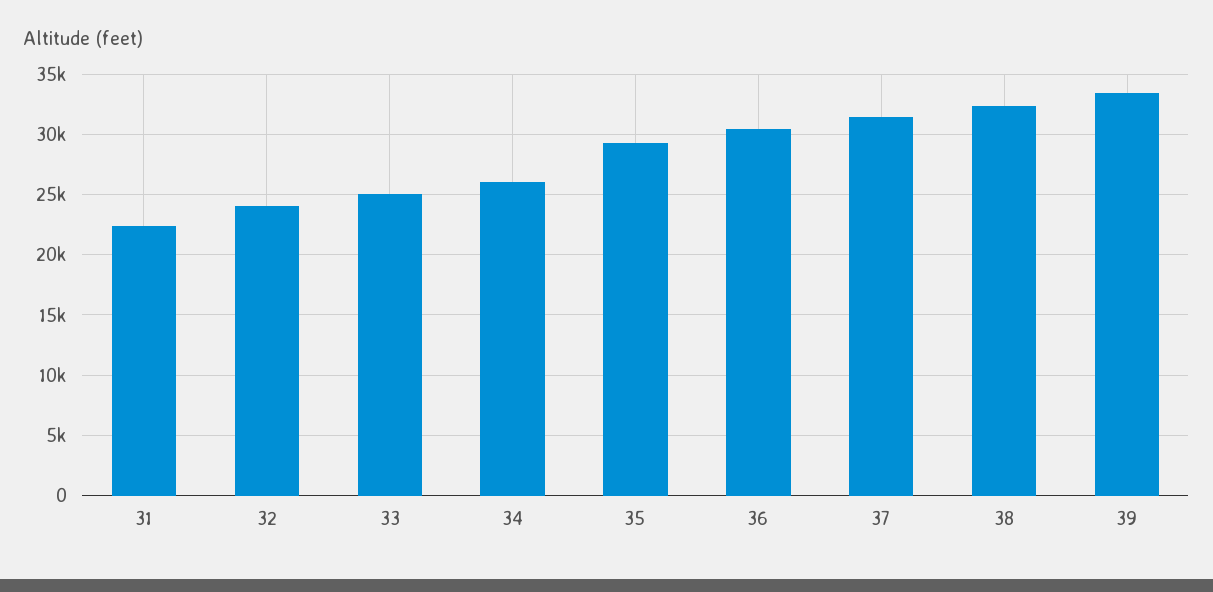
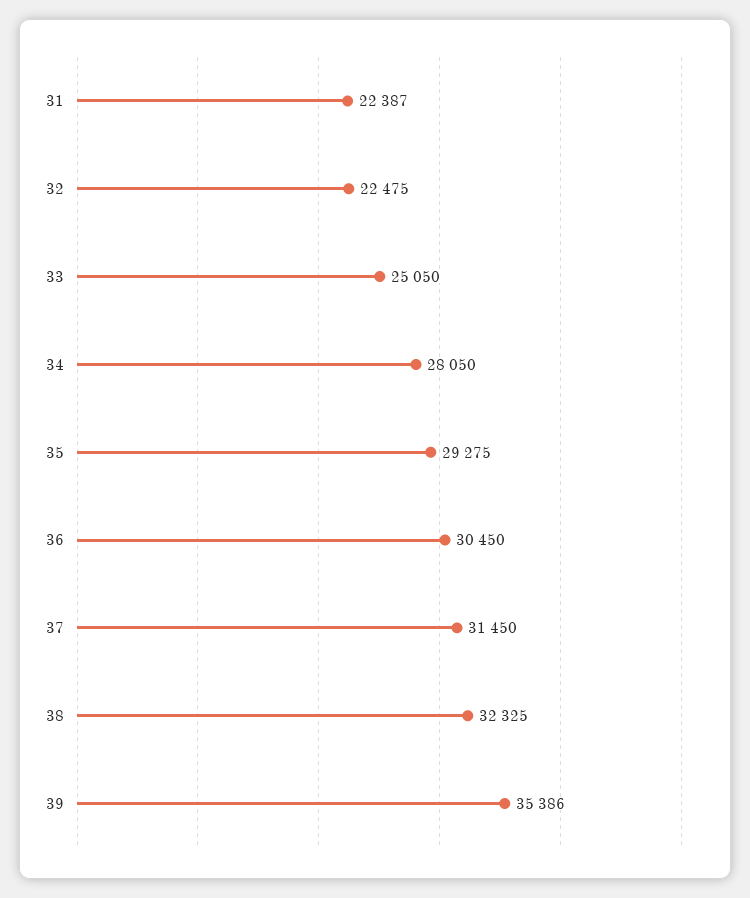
32: 24000 -> 22475
34: 26000 -> 28050
39: 33500 -> 35386

